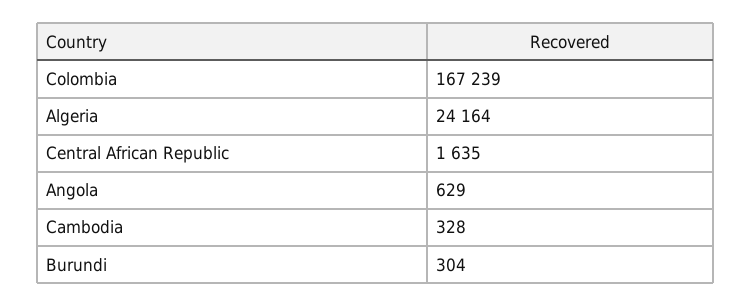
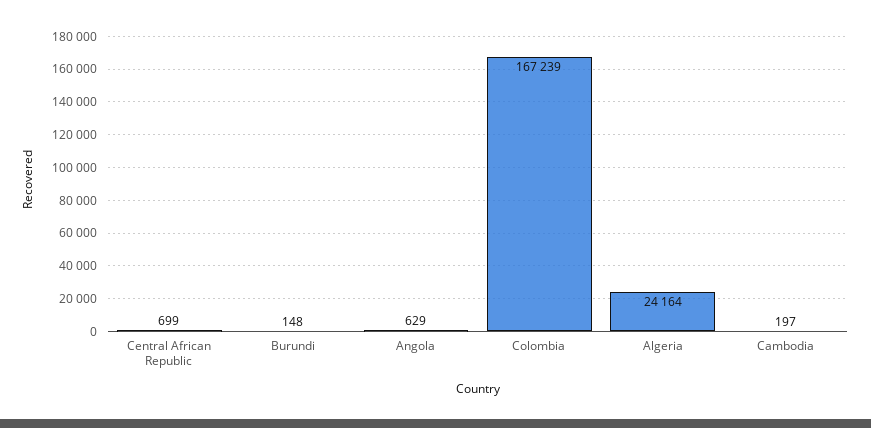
Central African Republic: 1635 -> 699
Cambodia: 328 -> 197
Burundi: 304 -> 148

